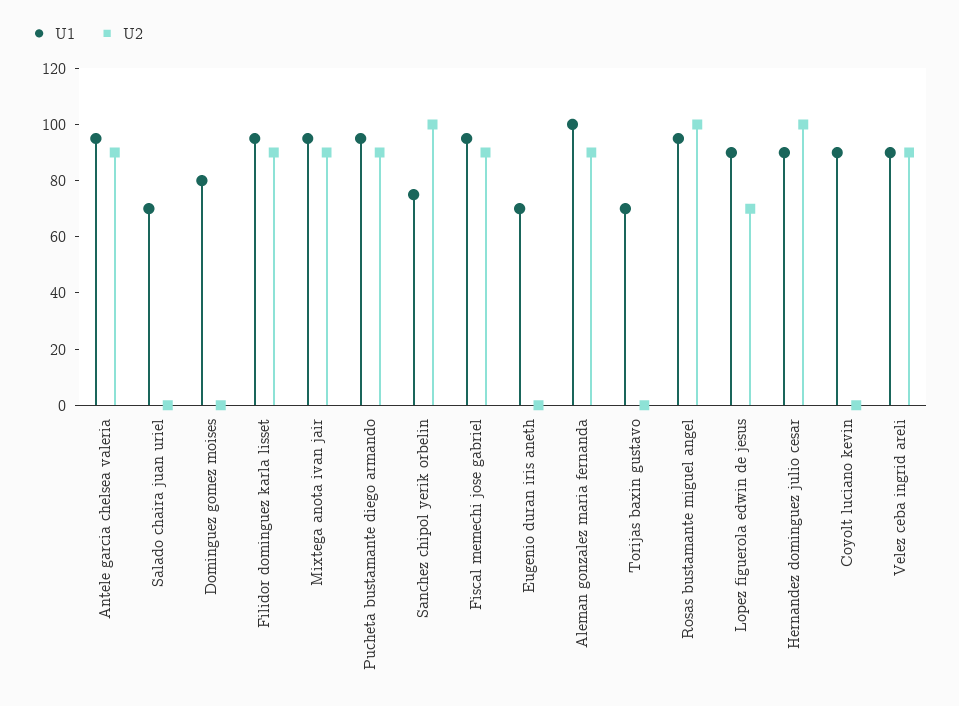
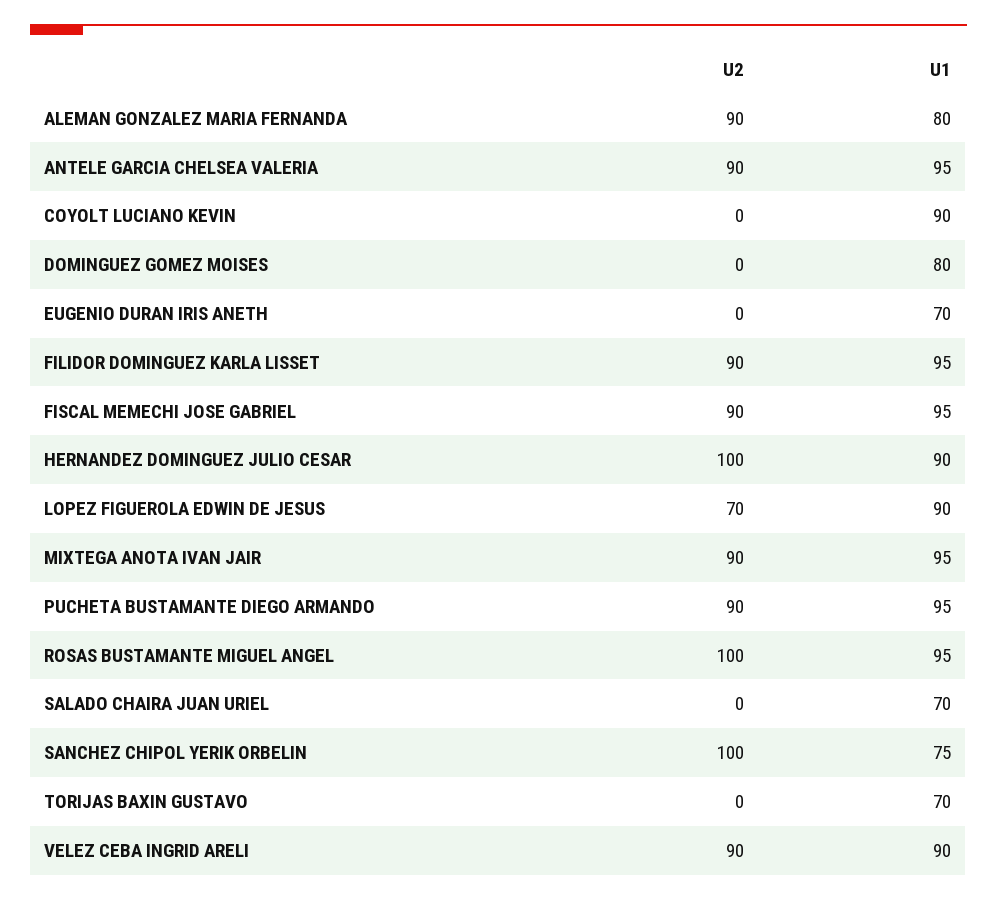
U1, Aleman gonzalez maria fernanda: 100 -> 80

